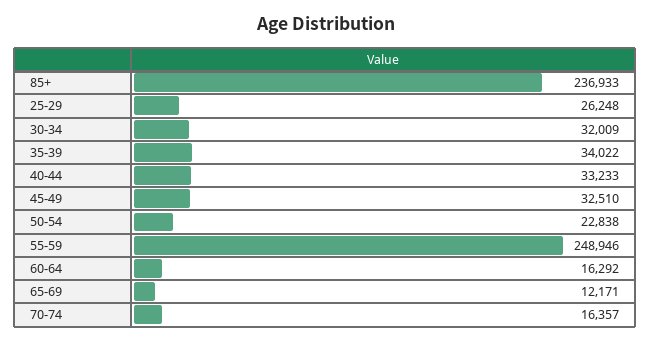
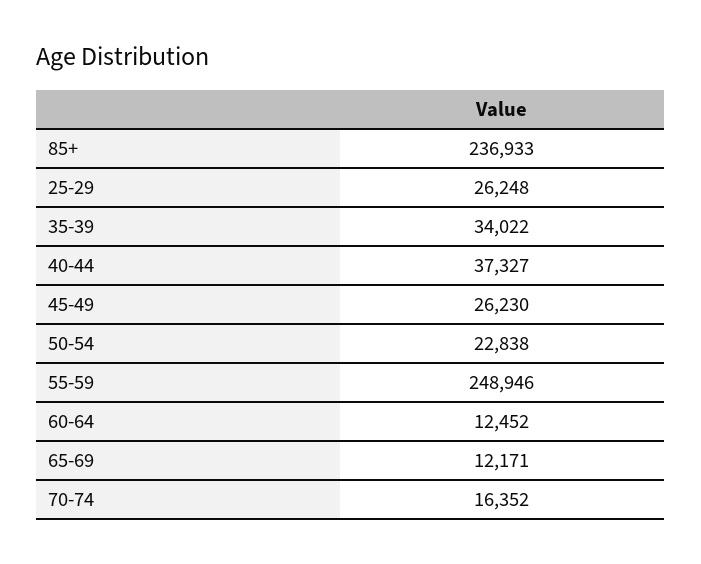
30-34: 32009 -> none
40-44: 33233 -> 37327
45-49: 32510 -> 26230
60-64: 16292 -> 12452
70-74: 16357 -> 16352

